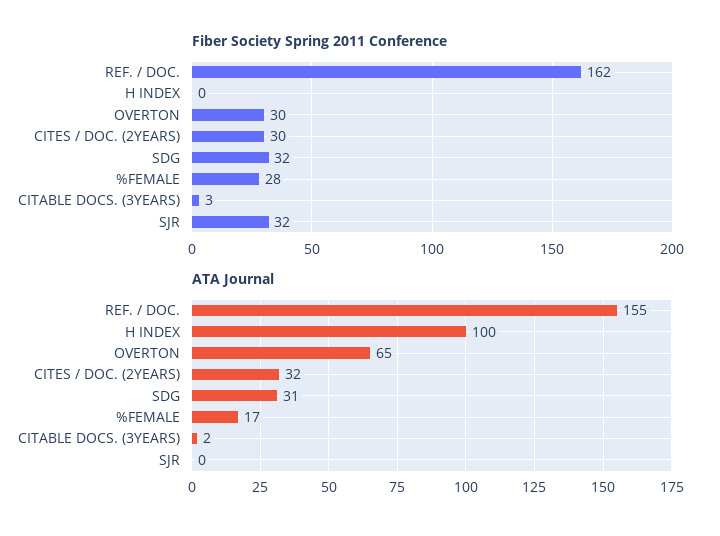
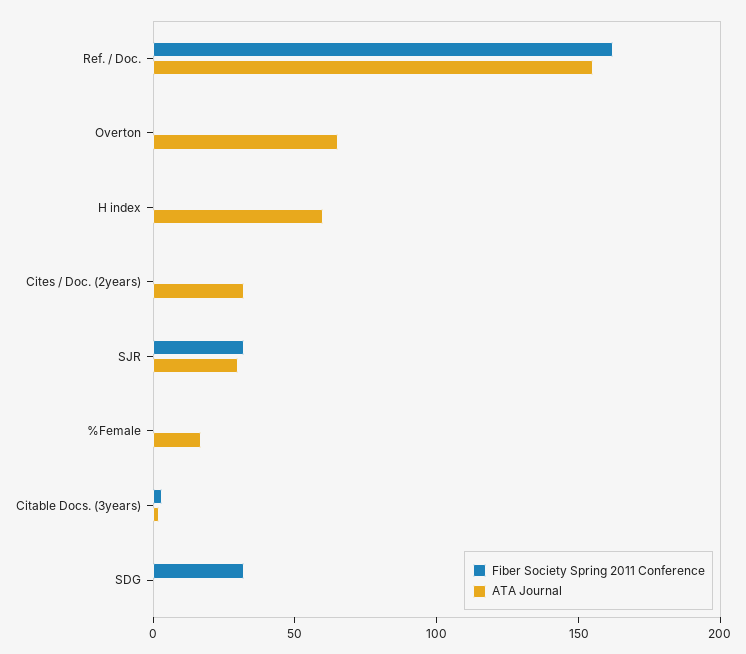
Fiber Society Spring 2011 Conference, OVERTON: 30 -> 0
Fiber Society Spring 2011 Conference, CITES / DOC. (2YEARS): 30 -> 0
Fiber Society Spring 2011 Conference, %FEMALE: 28 -> 0
ATA Journal, H INDEX: 100 -> 60
ATA Journal, SDG: 31 -> 0
ATA Journal, SJR: 0 -> 30

